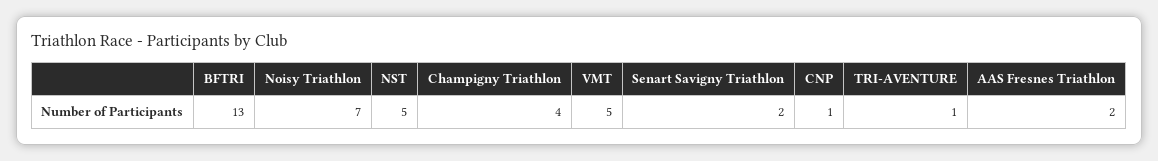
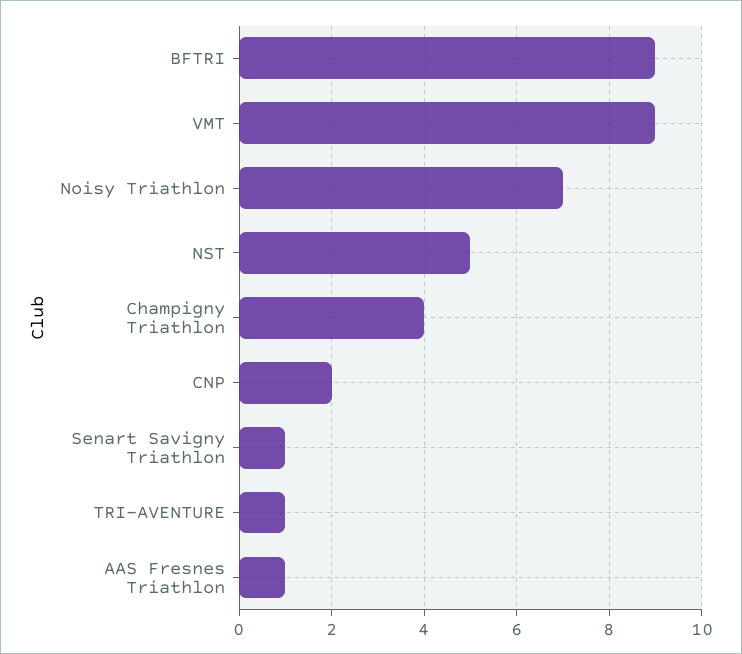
BFTRI: 13 -> 9
VMT: 5 -> 9
Senart Savigny Triathlon: 2 -> 1
CNP: 1 -> 2
AAS Fresnes Triathlon: 2 -> 1

